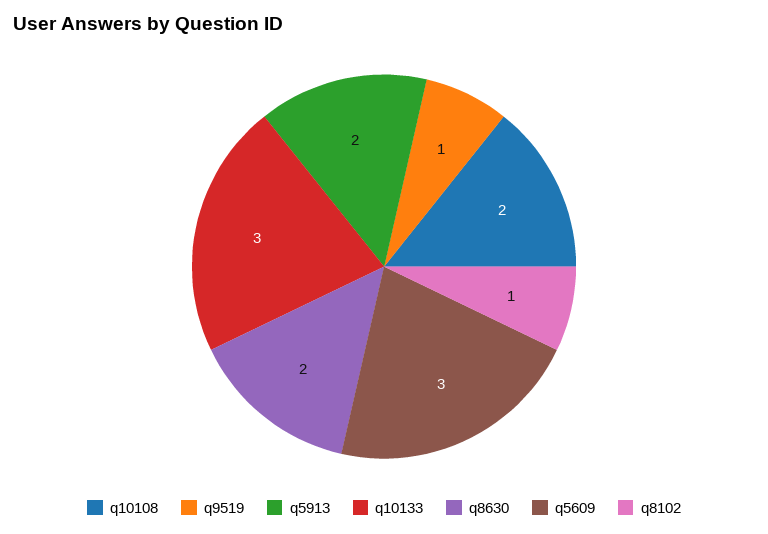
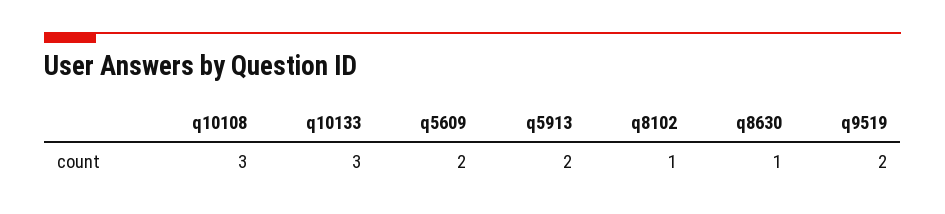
q10108: 2 -> 3
q9519: 1 -> 2
q8630: 2 -> 1
q5609: 3 -> 2

